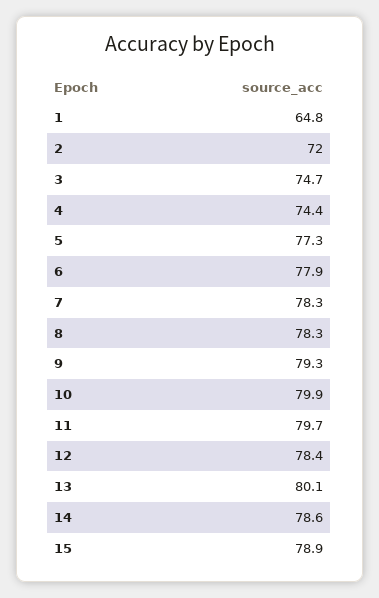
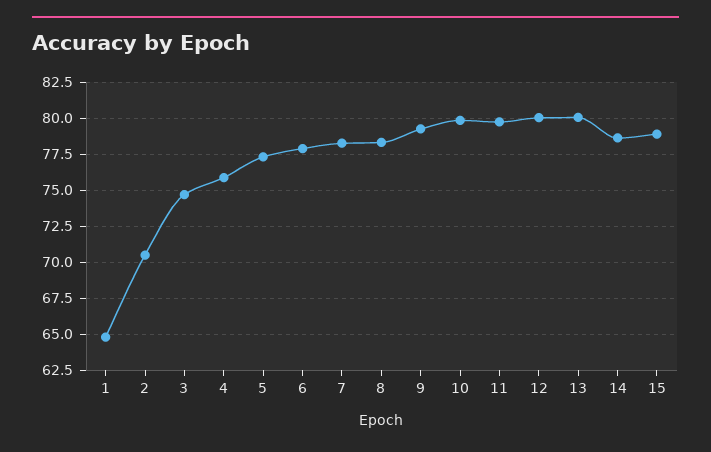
2: 72 -> 70.5
4: 74.4 -> 76
12: 78.4 -> 80

